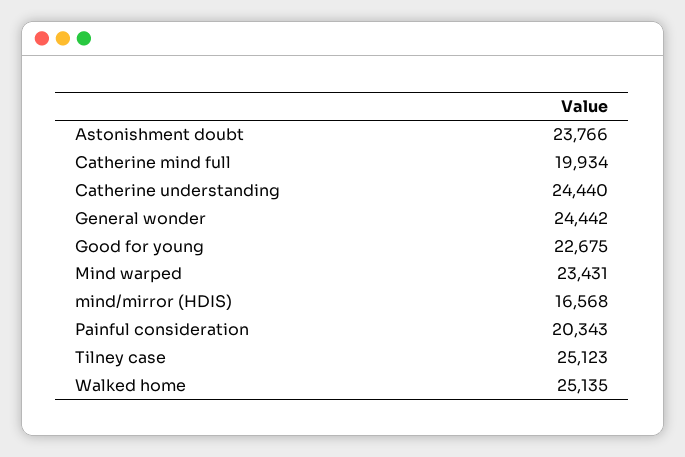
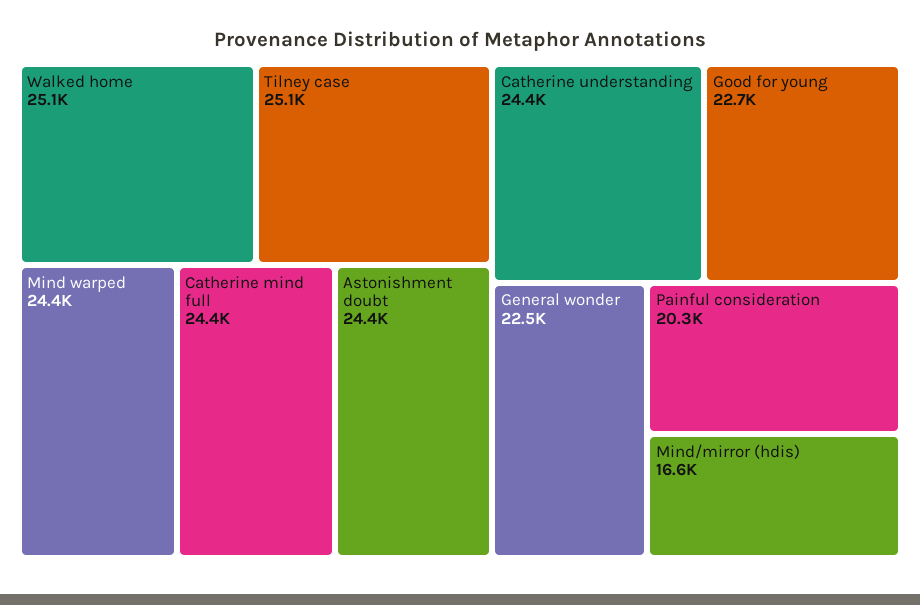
Astonishment doubt: 23766 -> 24400
Catherine mind full: 19934 -> 24400
General wonder: 24442 -> 22500
Mind warped: 23431 -> 24400

